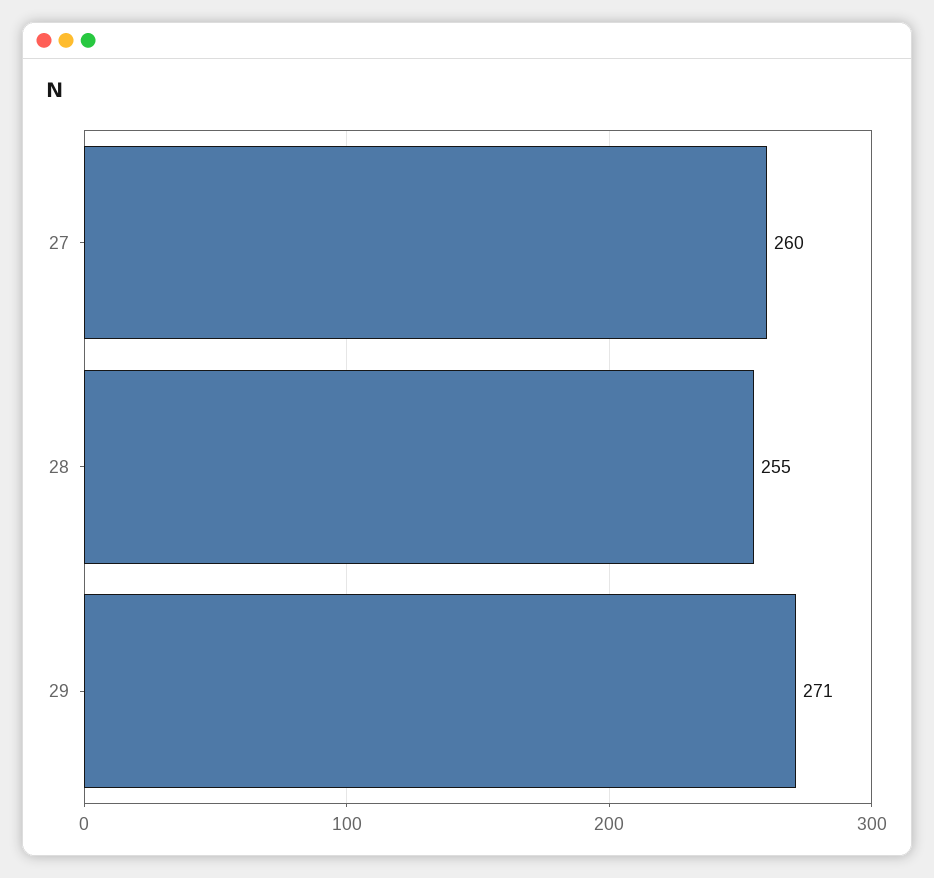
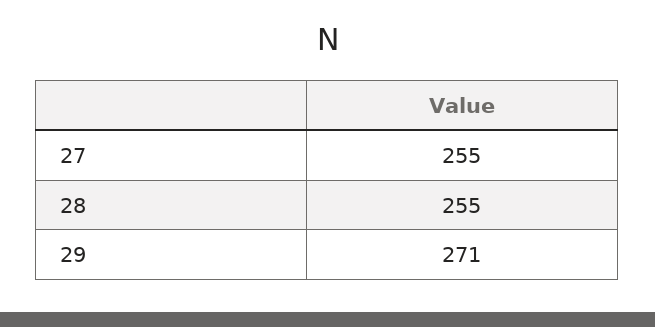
27: 260 -> 255

